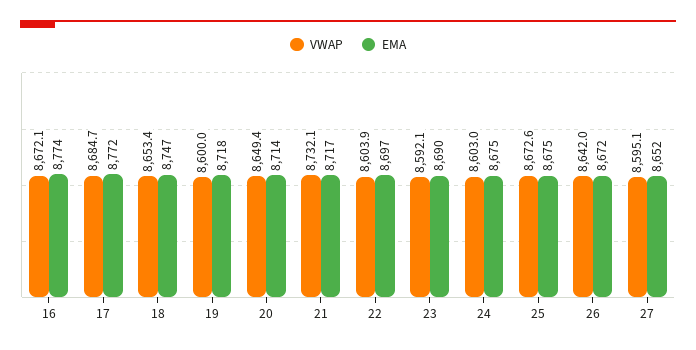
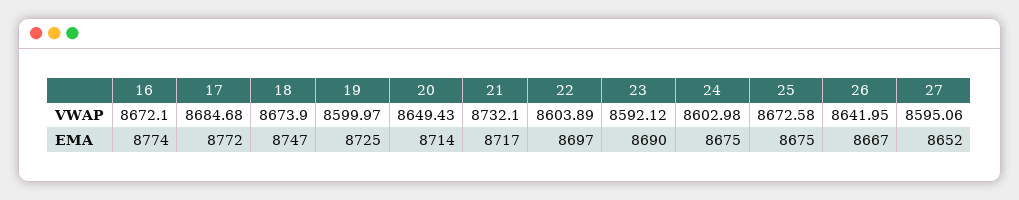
VWAP, 18: 8653.4 -> 8673.9
EMA, 19: 8718 -> 8725
EMA, 26: 8672 -> 8667

